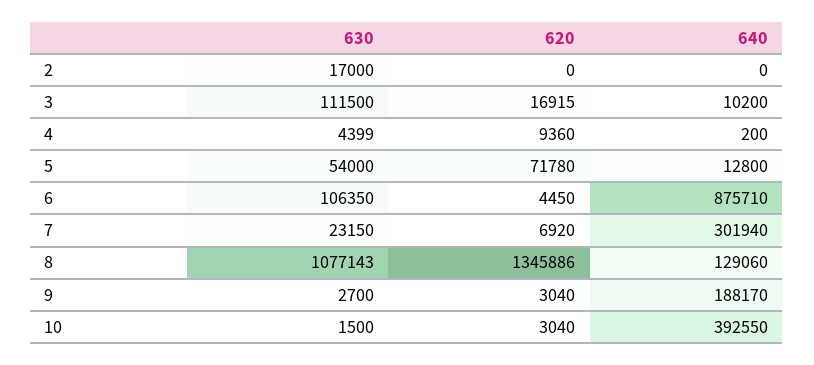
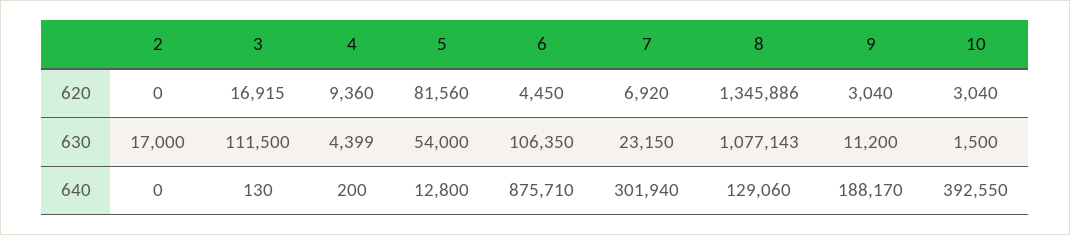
640, 3: 10200 -> 130
620, 5: 71780 -> 81560
630, 9: 2700 -> 11200

